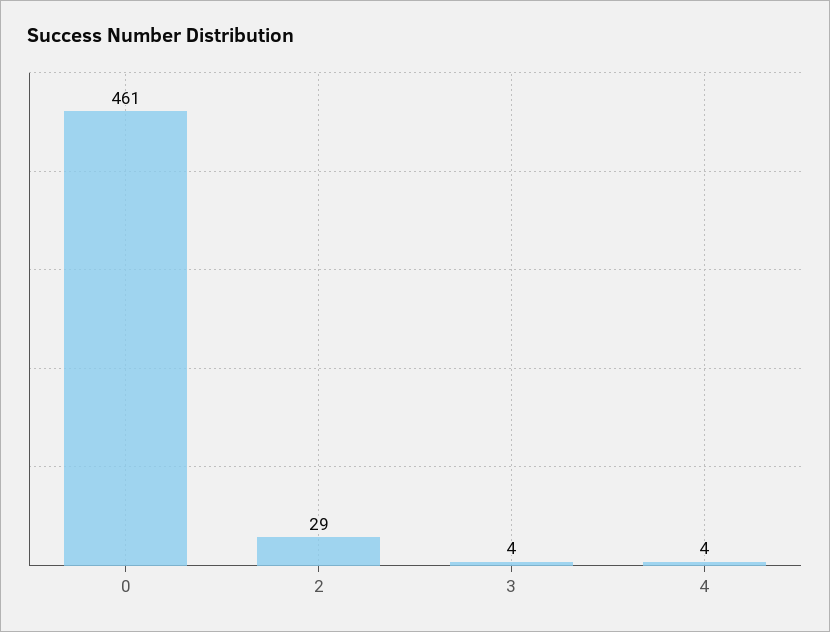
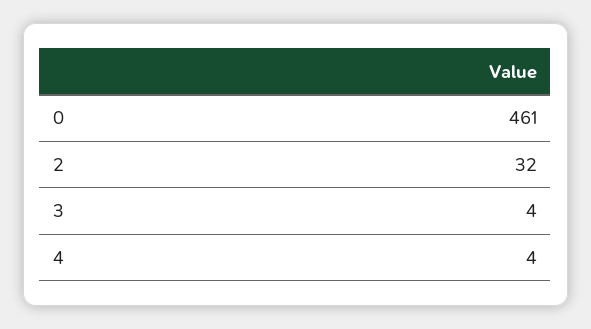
2: 29 -> 32

